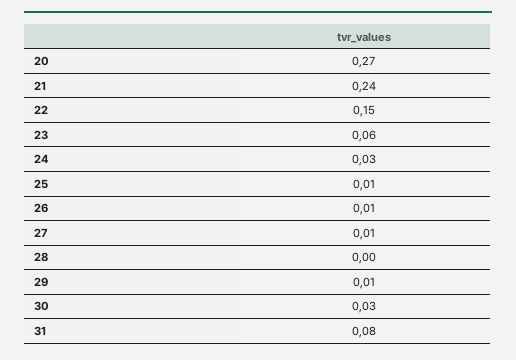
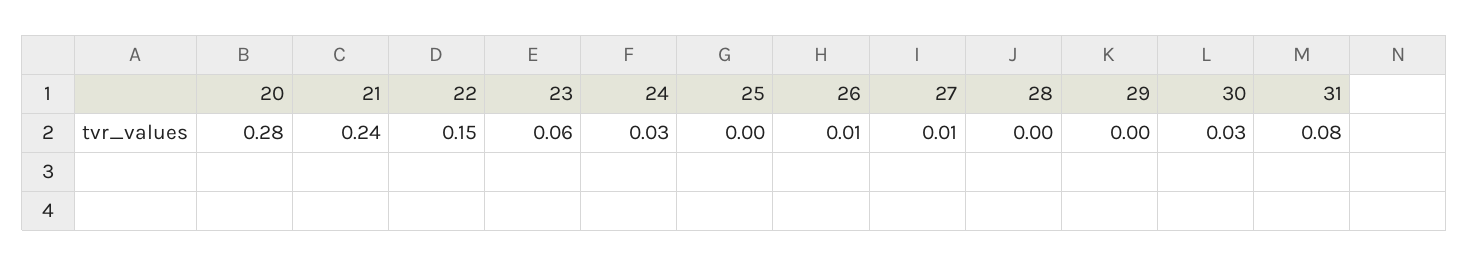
20: 0.27 -> 0.28
25: 0.01 -> 0
29: 0.01 -> 0

